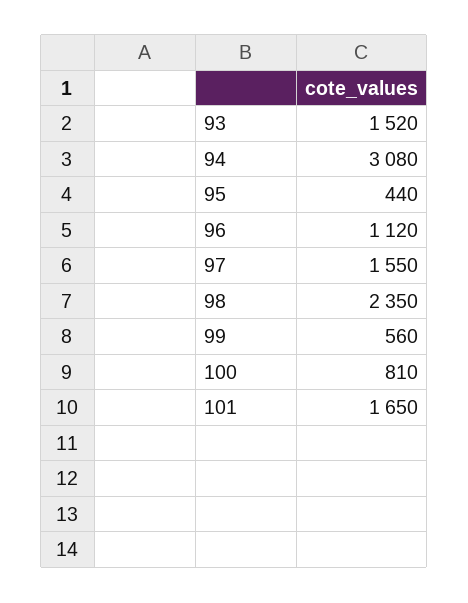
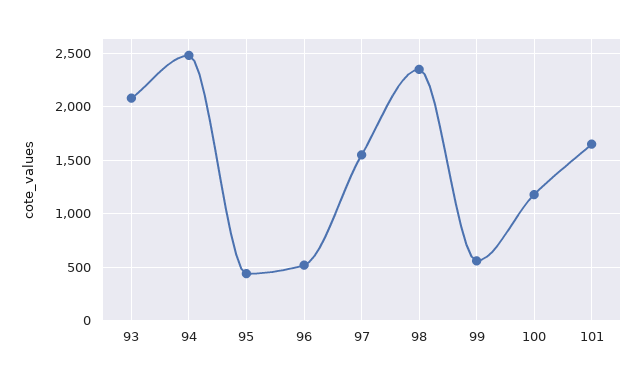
93: 1520 -> 2100
94: 3080 -> 2500
96: 1120 -> 500
100: 810 -> 1200

